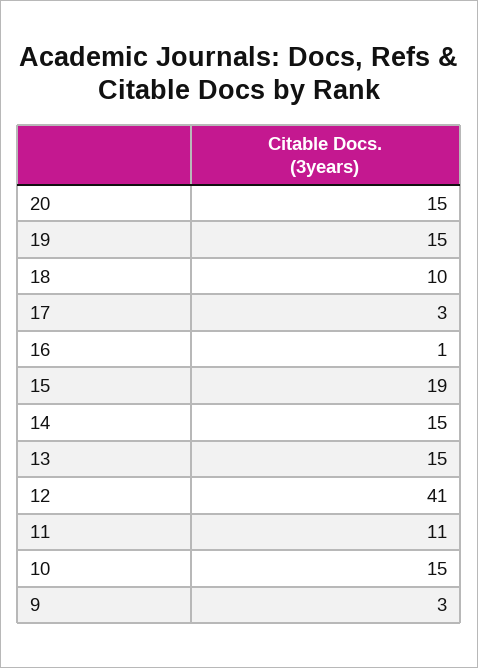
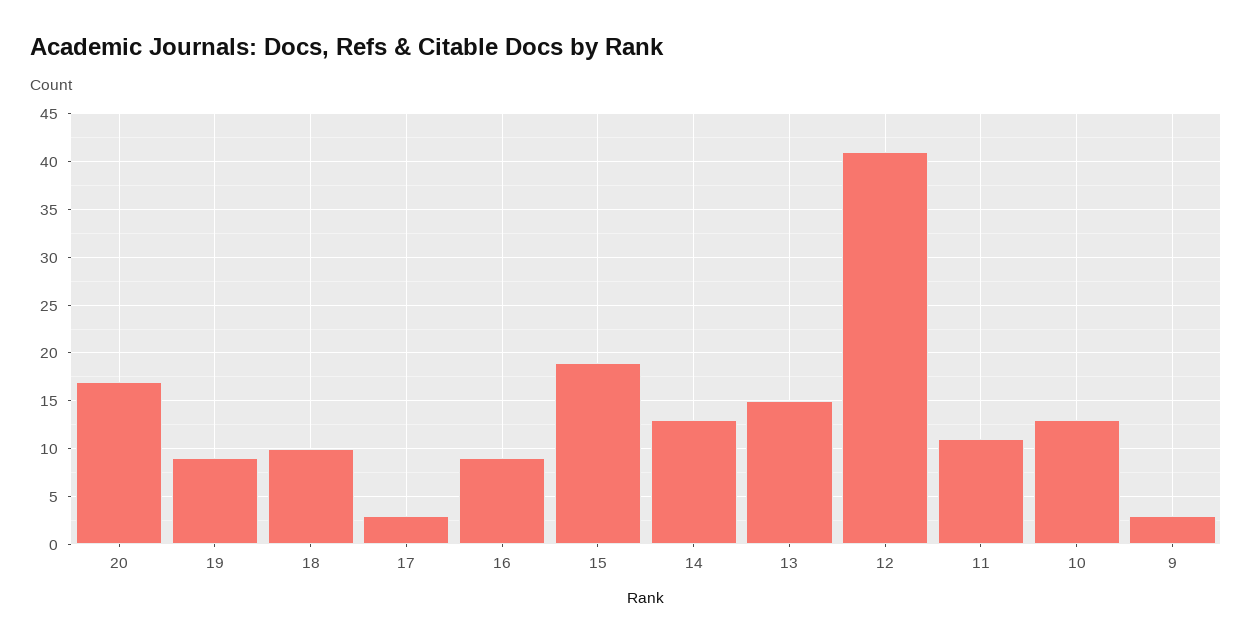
20: 15 -> 17
19: 15 -> 9
16: 1 -> 9
14: 15 -> 13
10: 15 -> 13

